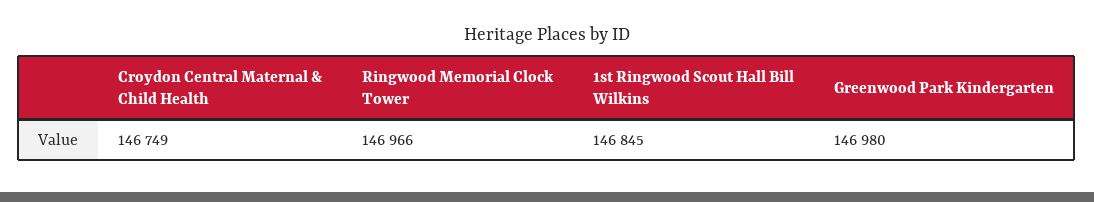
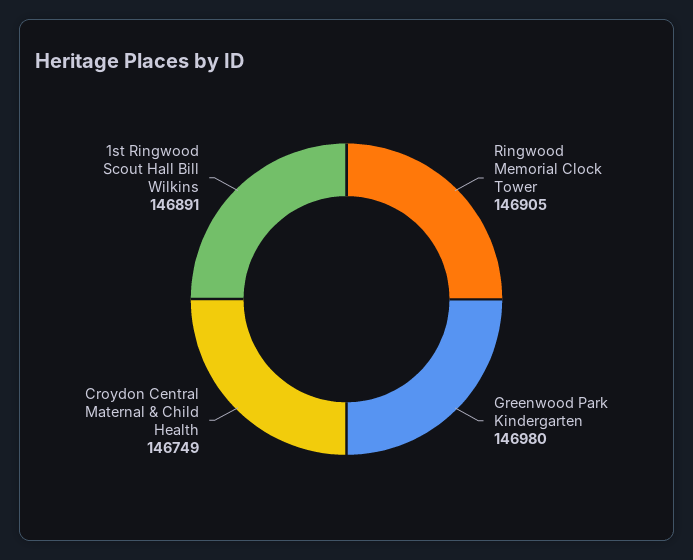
Ringwood Memorial Clock Tower: 146966 -> 146905
1st Ringwood Scout Hall Bill Wilkins: 146845 -> 146891

